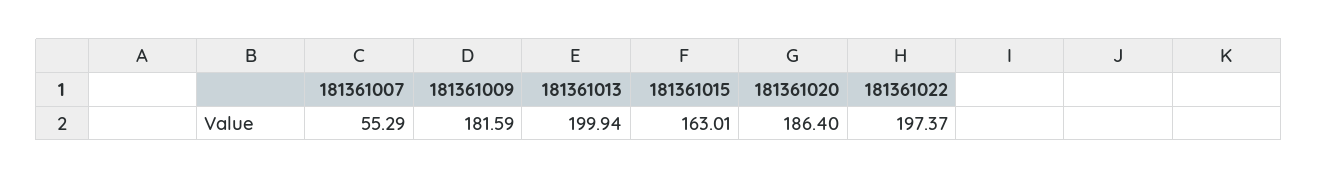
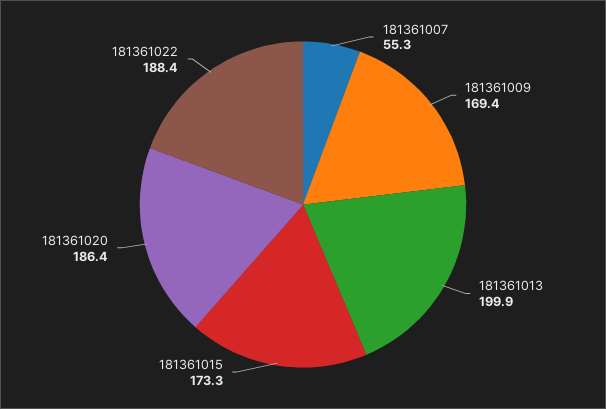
181361009: 181.59 -> 169.4
181361015: 163.01 -> 173.3
181361022: 197.37 -> 188.4

